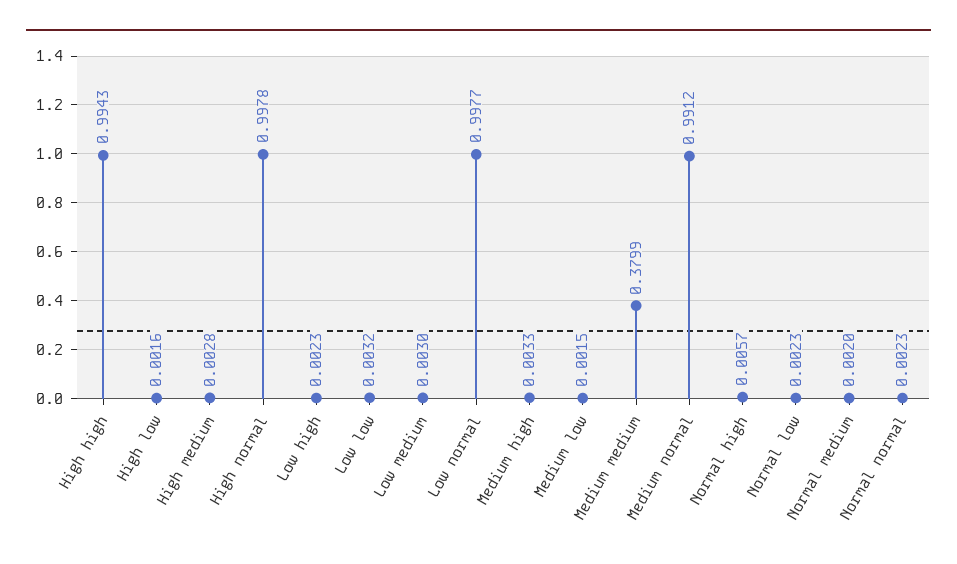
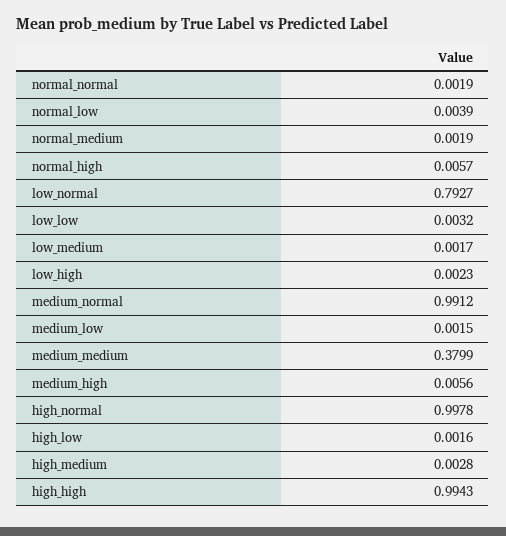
Low medium: 0.003 -> 0.0017
Low normal: 0.9977 -> 0.7927
Medium high: 0.0033 -> 0.0056
Normal low: 0.0023 -> 0.0039
Normal medium: 0.002 -> 0.0019
Normal normal: 0.0023 -> 0.0019

